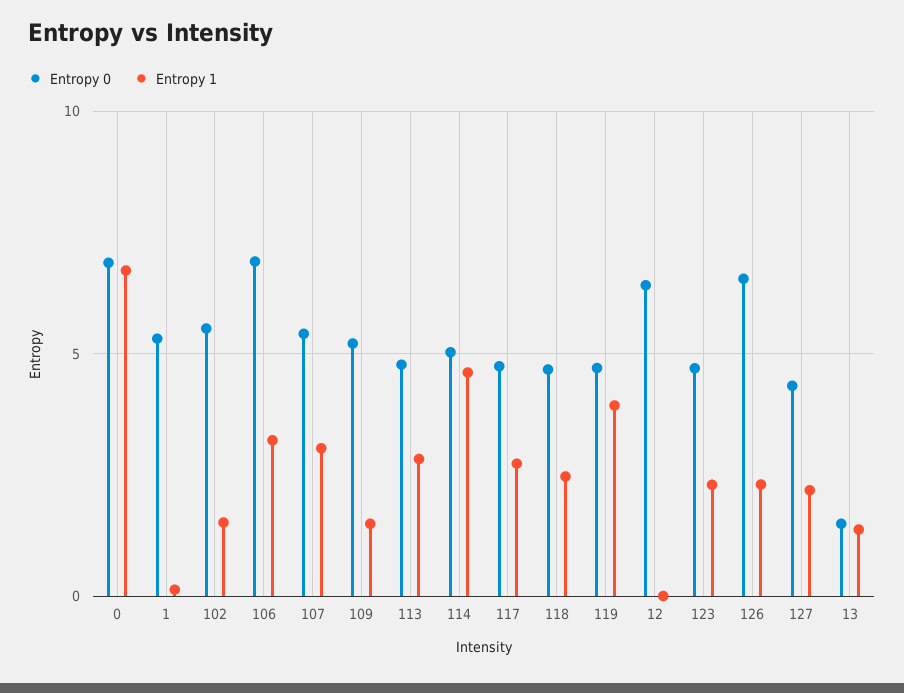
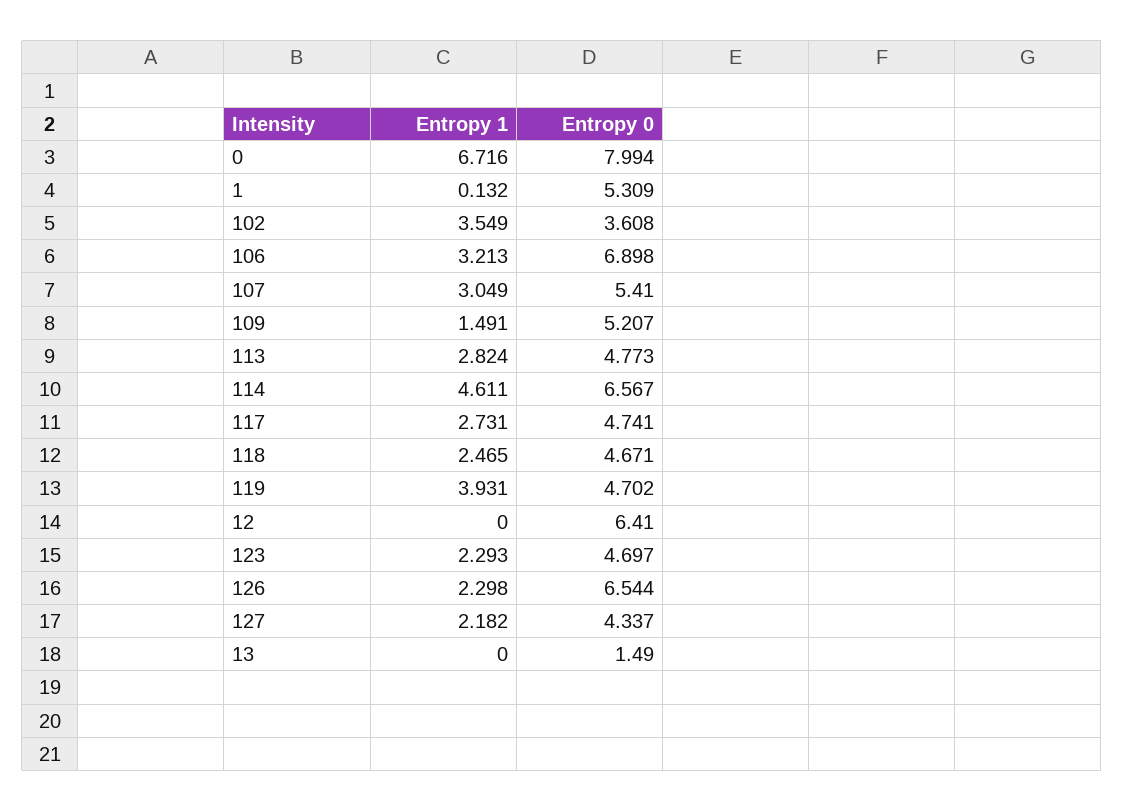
Entropy 0, 0: 7 -> 7.994
Entropy 0, 102: 5.5 -> 3.608
Entropy 1, 102: 1.5 -> 3.549
Entropy 0, 114: 5 -> 6.567
Entropy 1, 13: 1.5 -> 0

